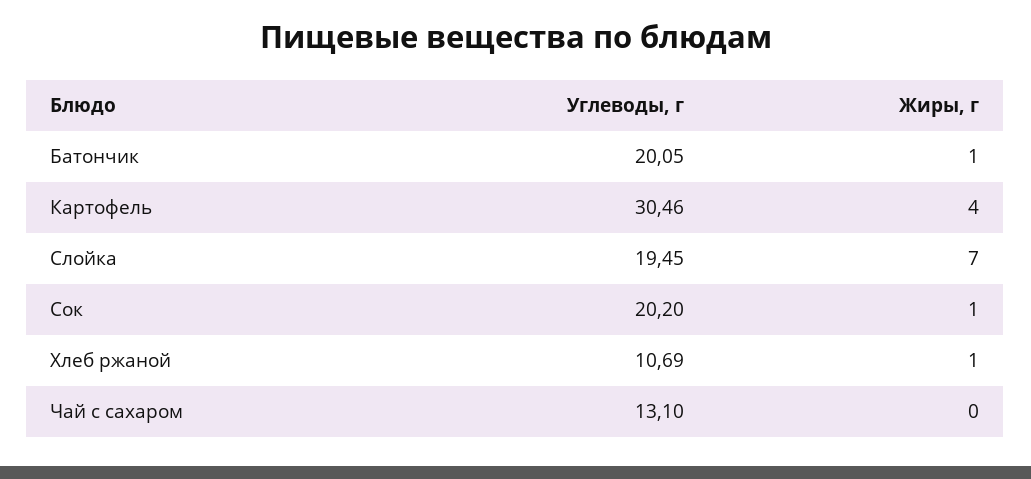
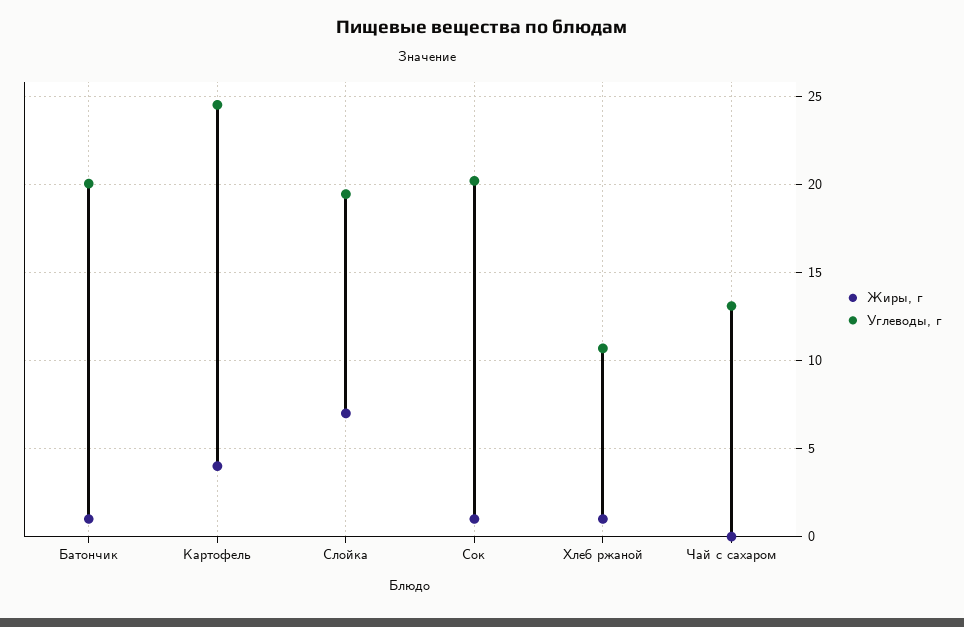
Углеводы, г, Картофель: 30.46 -> 24.5

